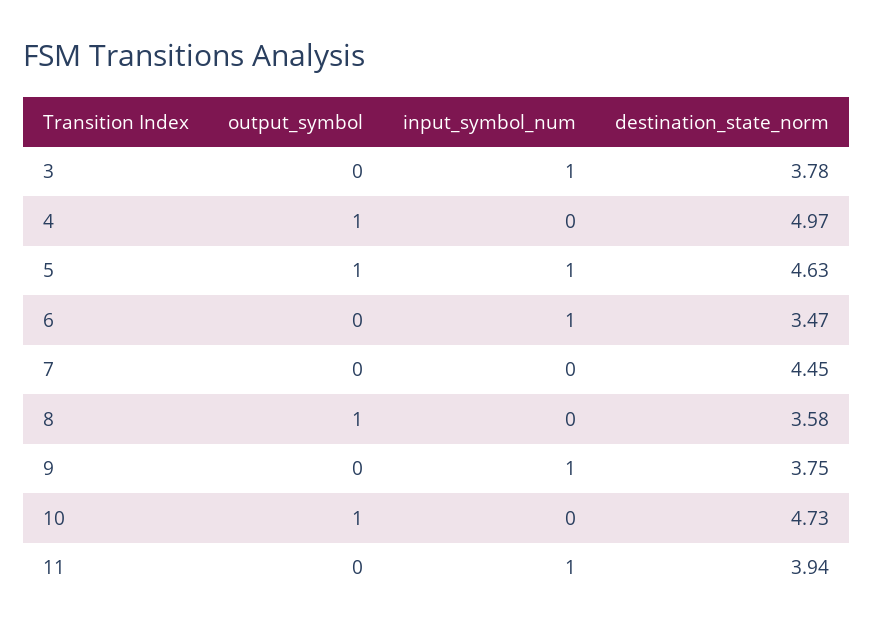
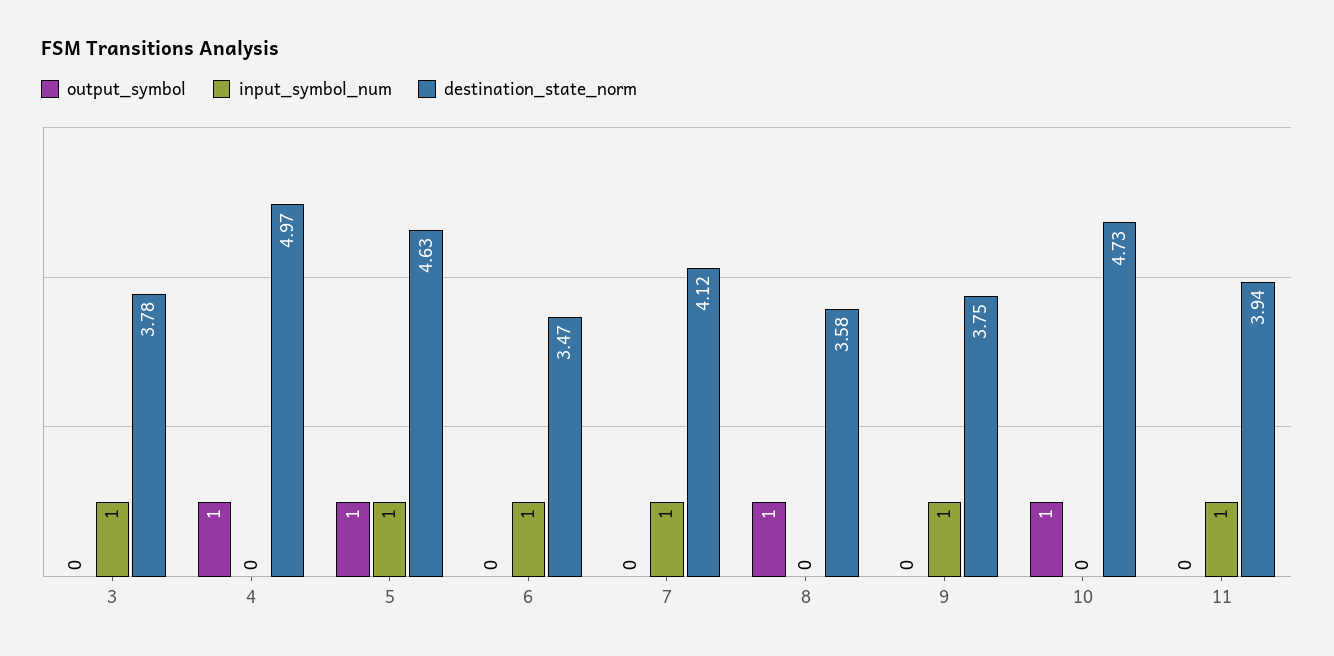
input_symbol_num, 7: 0 -> 1
destination_state_norm, 7: 4.45 -> 4.12

